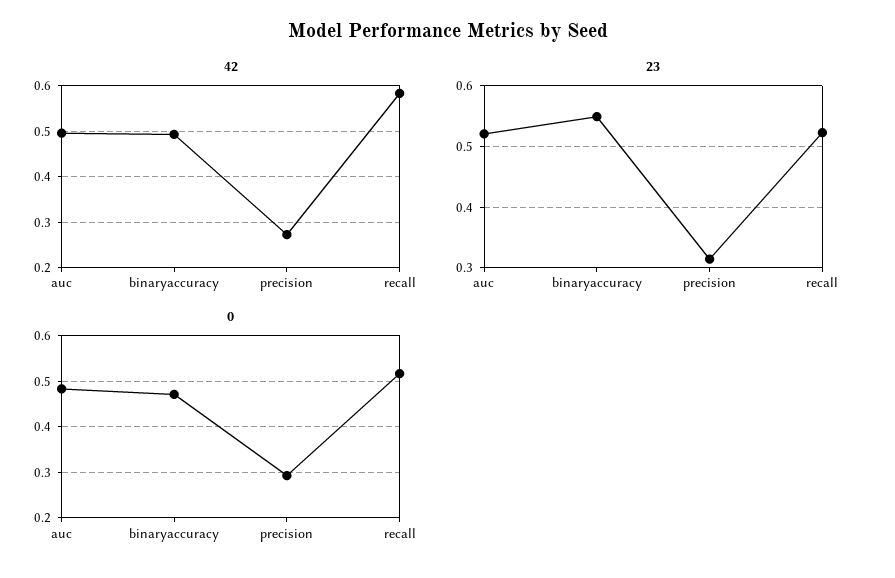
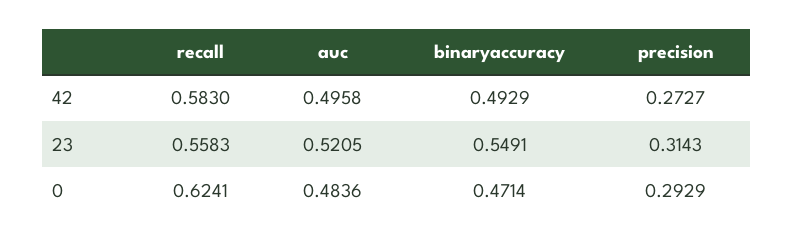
23, recall: 0.52 -> 0.5583
0, recall: 0.52 -> 0.6241

